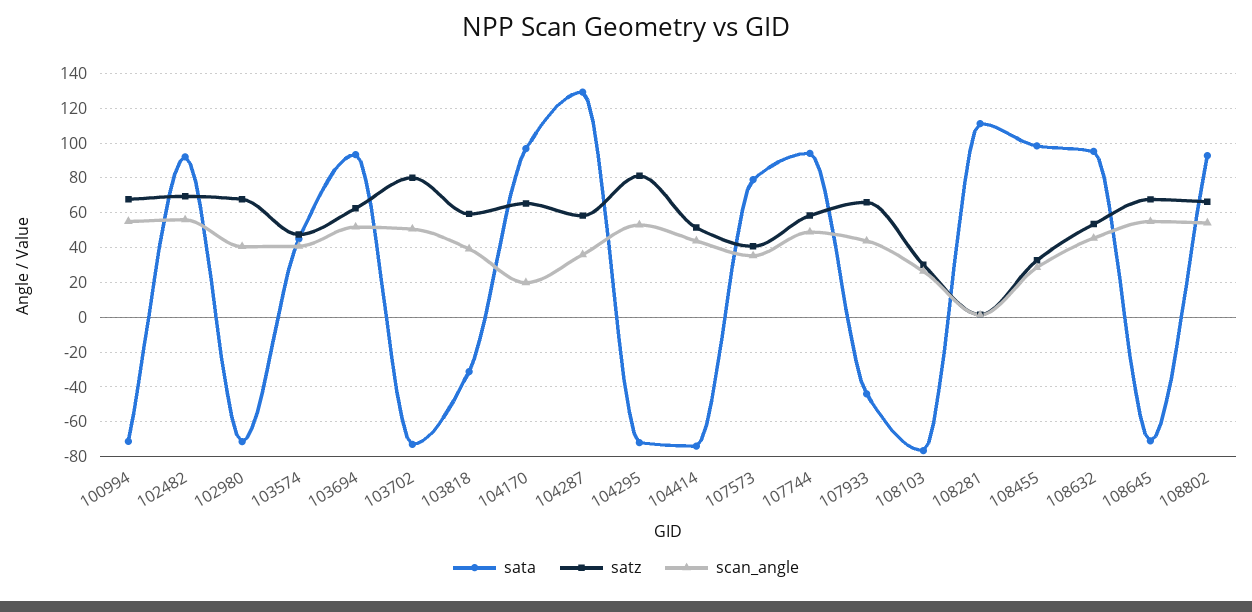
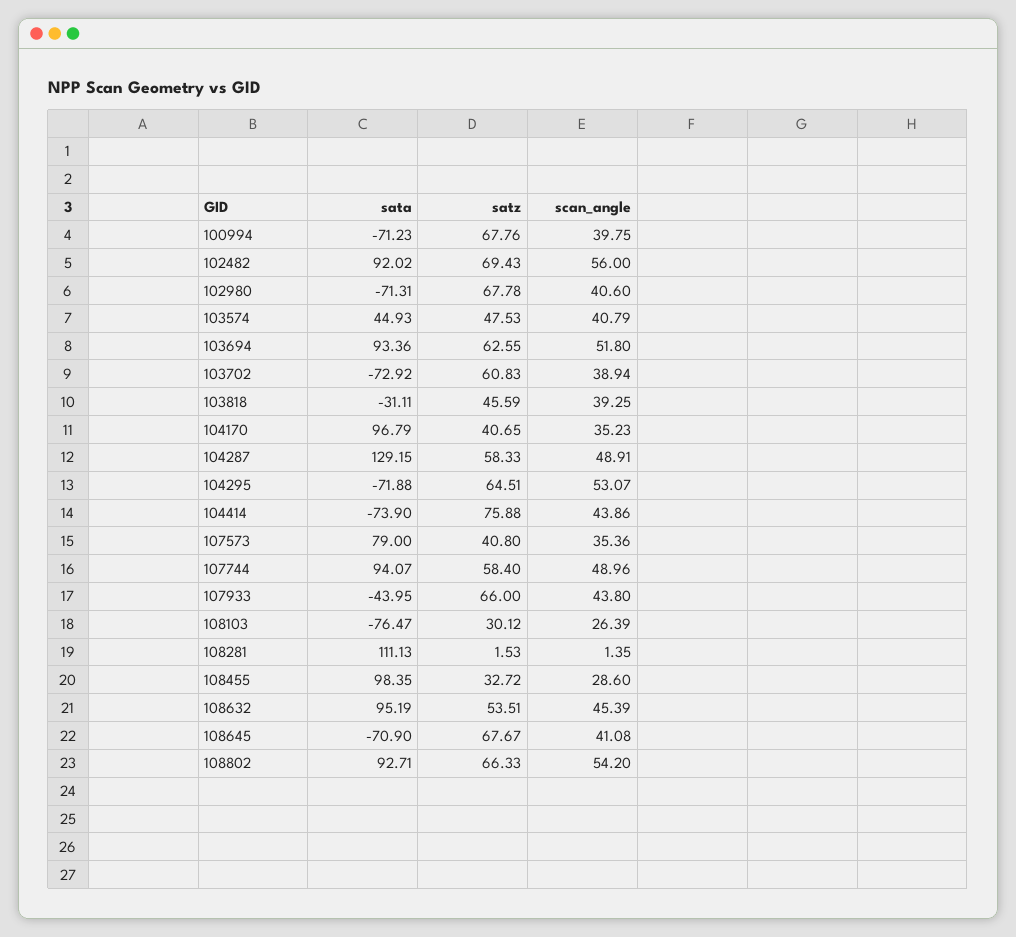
scan_angle, 100994: 55 -> 39.75
satz, 103702: 80 -> 60.83
scan_angle, 103702: 50 -> 38.94
satz, 103818: 60 -> 45.59
satz, 104170: 65 -> 40.65
scan_angle, 104170: 20 -> 35.23
scan_angle, 104287: 35 -> 48.91
satz, 104295: 80 -> 64.51
satz, 104414: 50 -> 75.88
scan_angle, 108645: 55 -> 41.08

